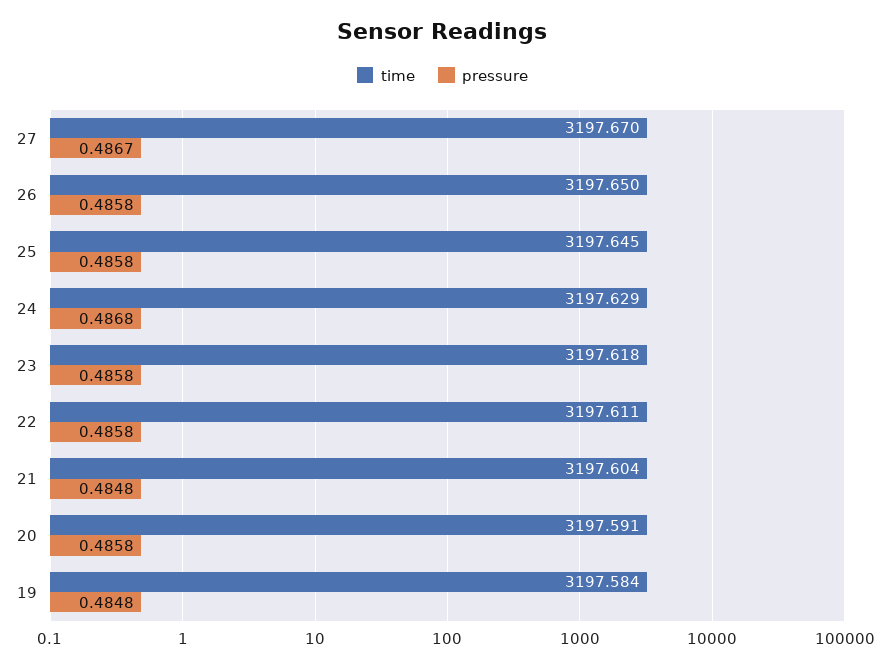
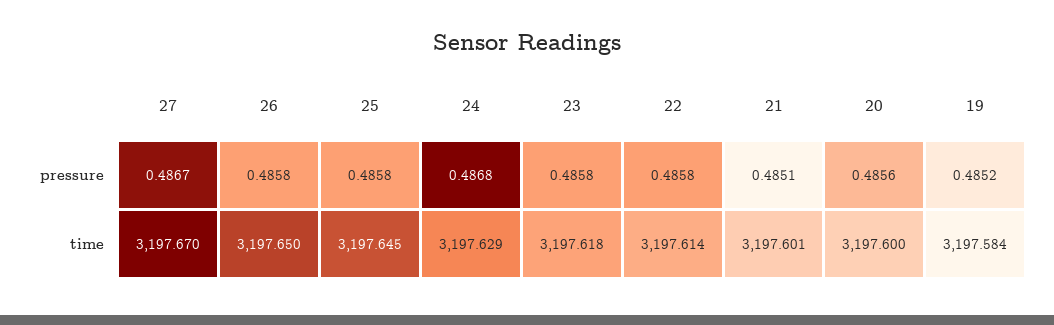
time, 22: 3197.611 -> 3197.614
time, 21: 3197.604 -> 3197.601
pressure, 21: 0.4848 -> 0.4851
time, 20: 3197.591 -> 3197.6
pressure, 20: 0.4858 -> 0.4856
pressure, 19: 0.4848 -> 0.4852

